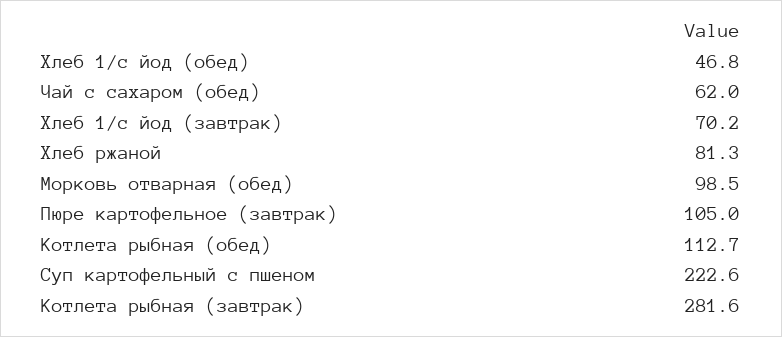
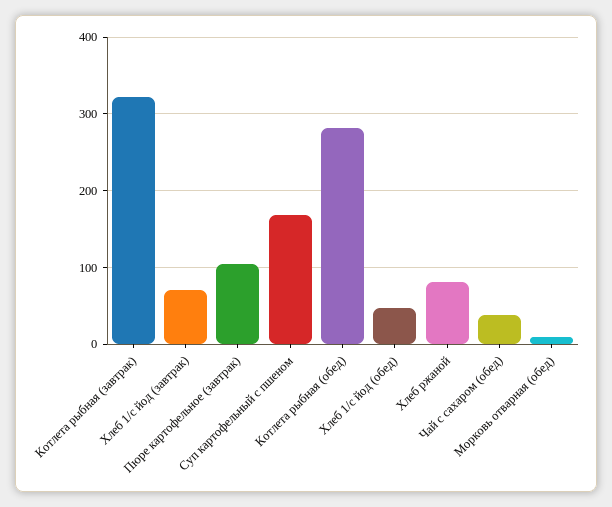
Чай с сахаром (обед): 62 -> 40
Морковь отварная (обед): 98.5 -> 10
Котлета рыбная (обед): 112.7 -> 280
Суп картофельный с пшеном: 222.6 -> 170
Котлета рыбная (завтрак): 281.6 -> 320

